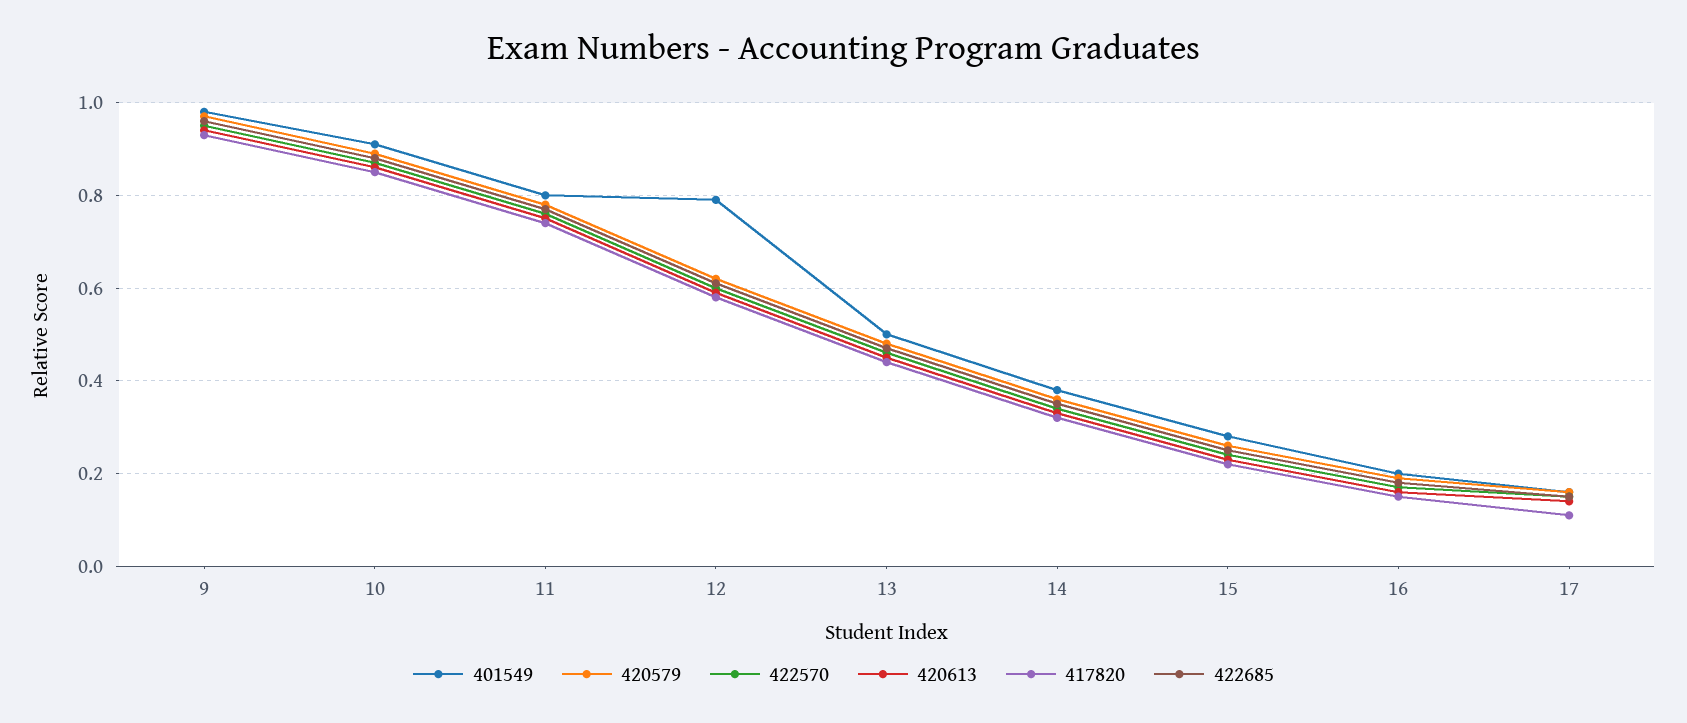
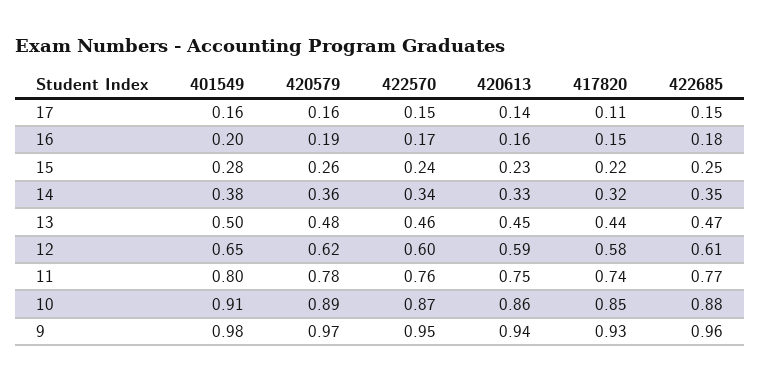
401549, 12: 0.8 -> 0.65

